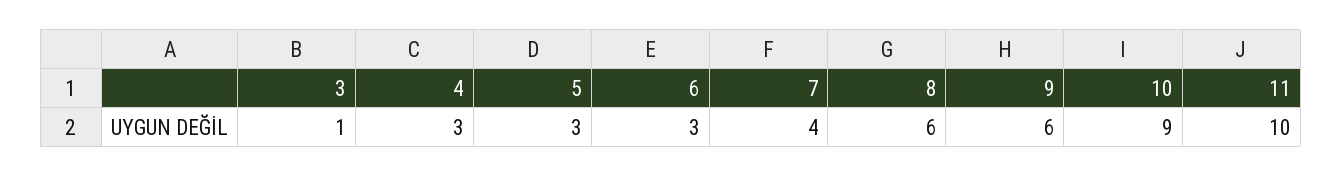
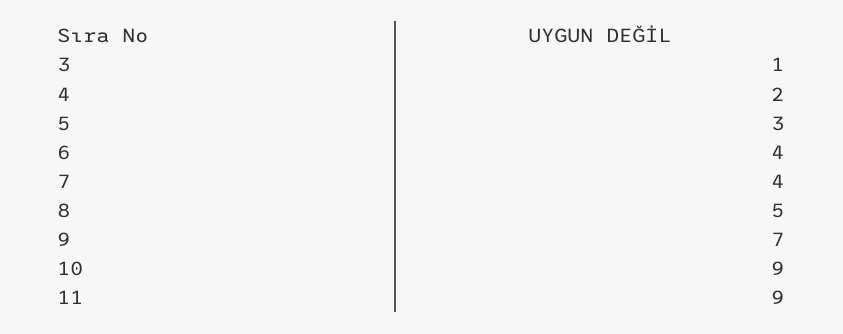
4: 3 -> 2
6: 3 -> 4
8: 6 -> 5
9: 6 -> 7
11: 10 -> 9

